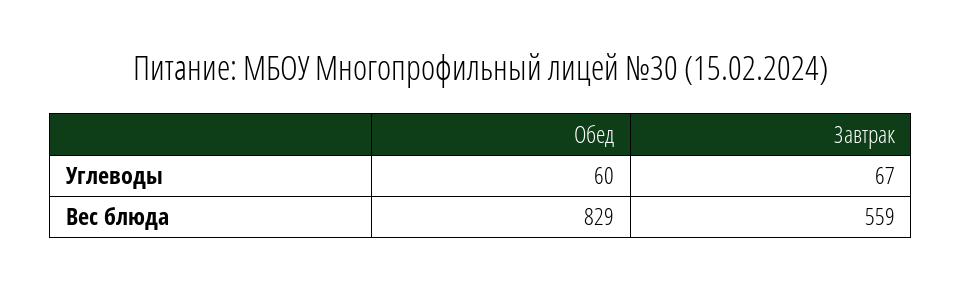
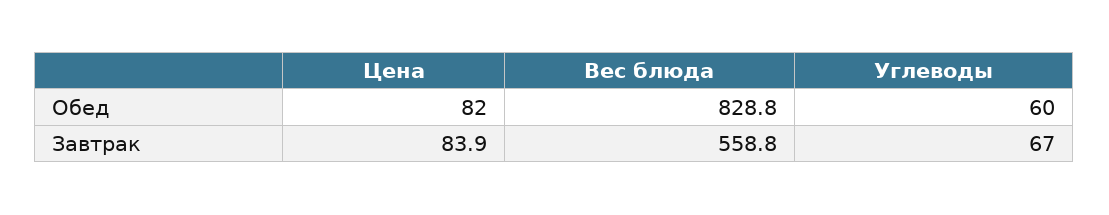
Обед, Цена: none -> 82
Завтрак, Цена: none -> 83.9

